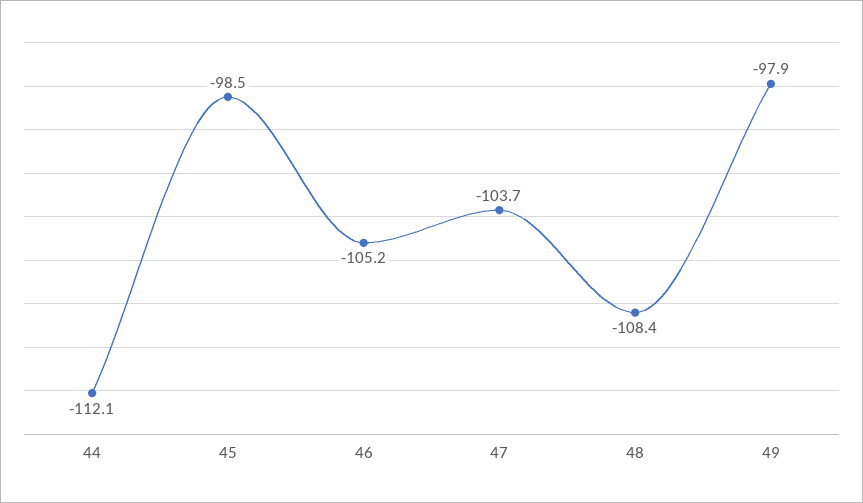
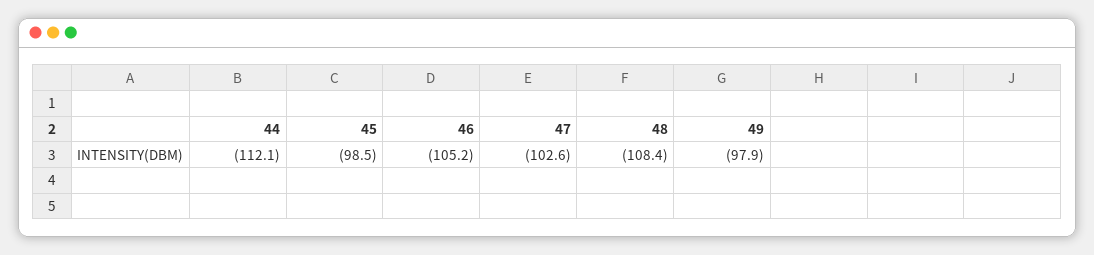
47: -103.7 -> -102.6

